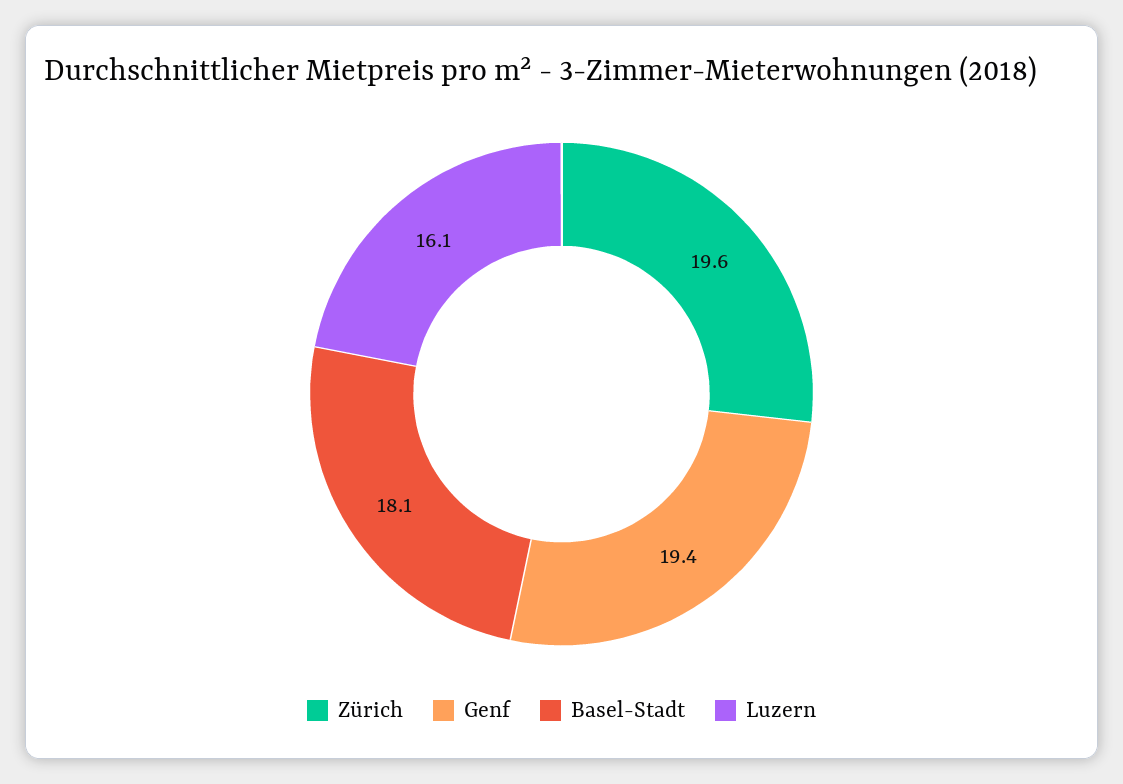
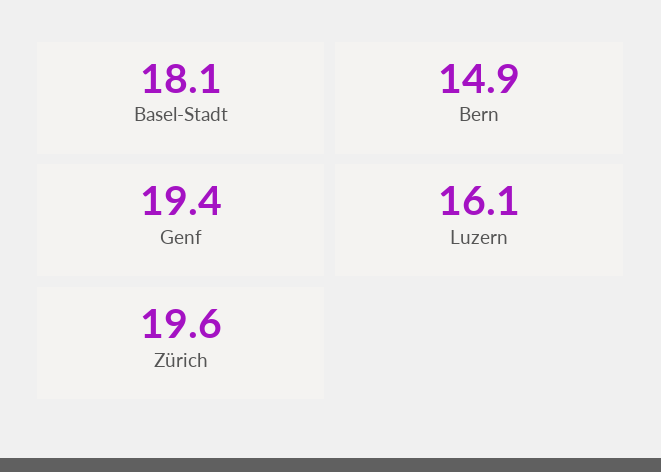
Bern: none -> 14.9

